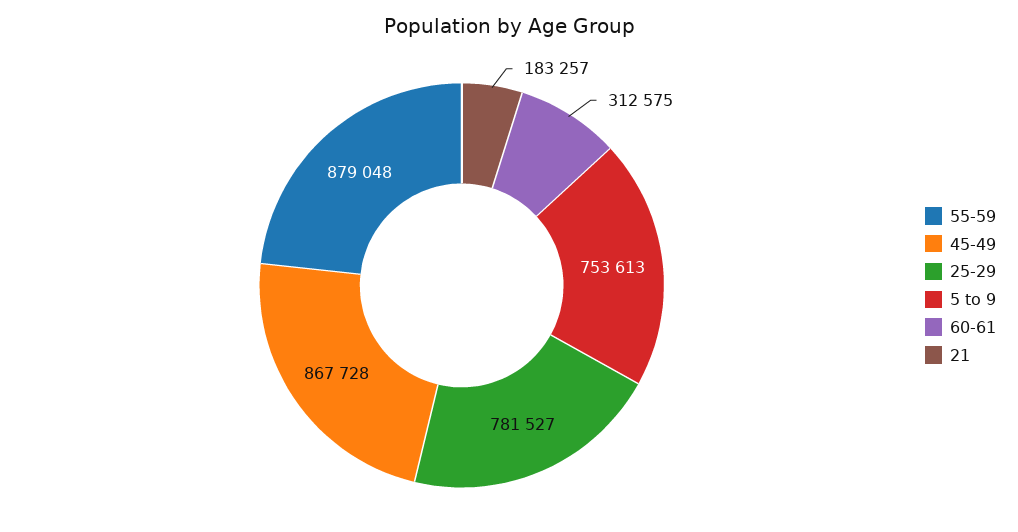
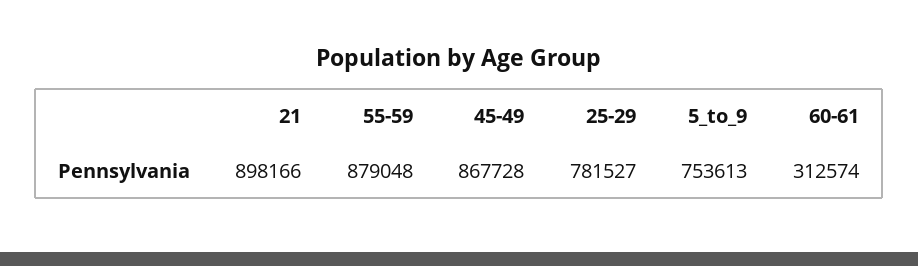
60-61: 312575 -> 312574
21: 183257 -> 898166

